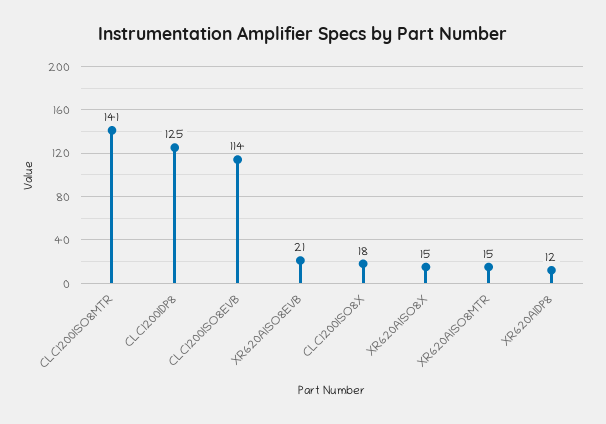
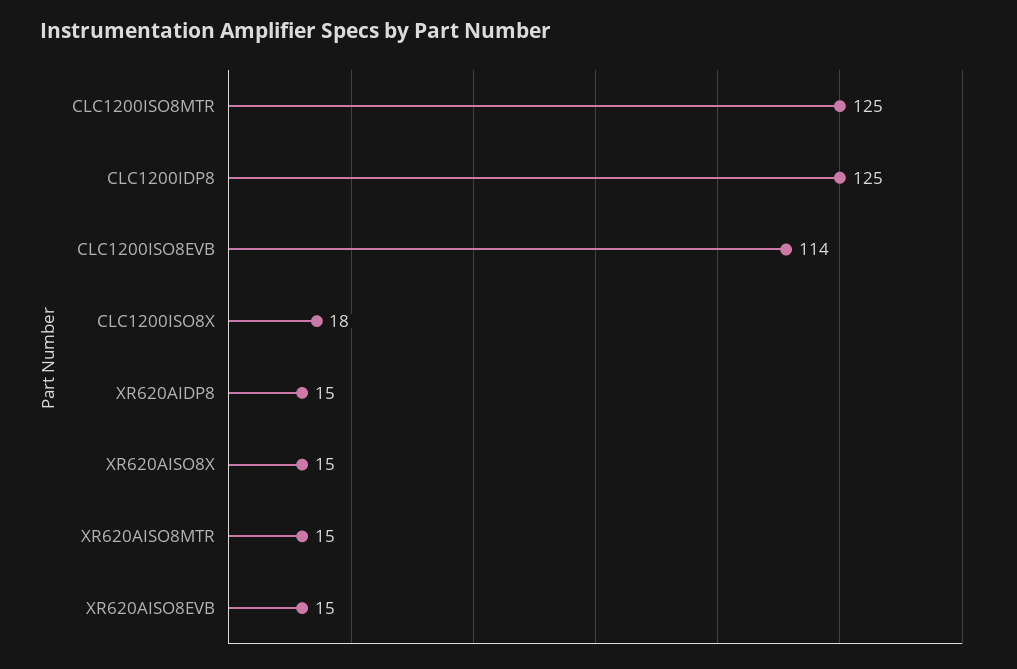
CLC1200ISO8MTR: 141 -> 125
XR620AISO8EVB: 21 -> 15
XR620AIDP8: 12 -> 15

